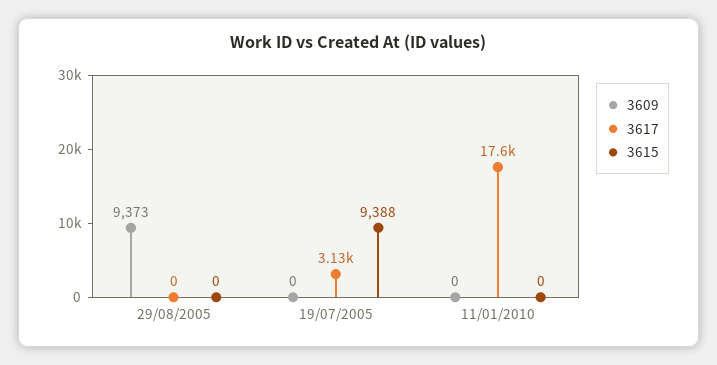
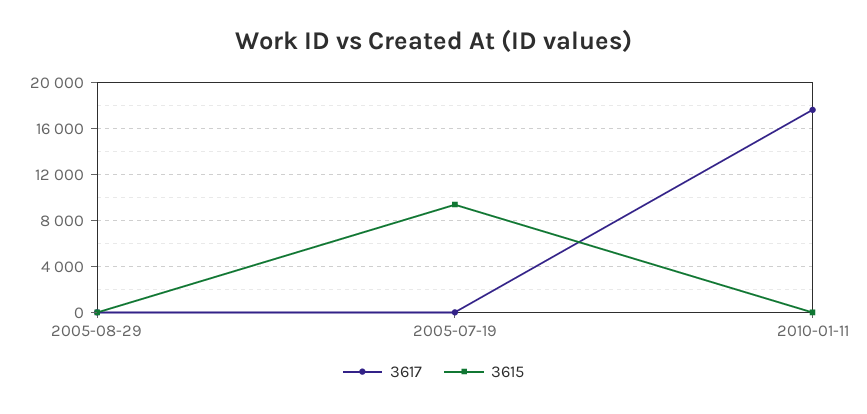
3609, 29/08/2005: 9373 -> none
3609, 19/07/2005: 0 -> none
3617, 19/07/2005: 3130 -> 0
3609, 11/01/2010: 0 -> none

